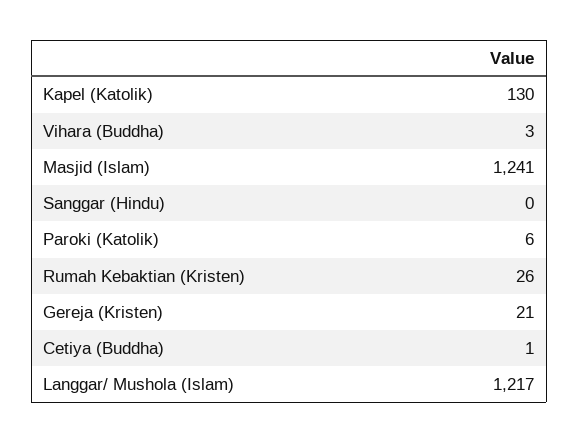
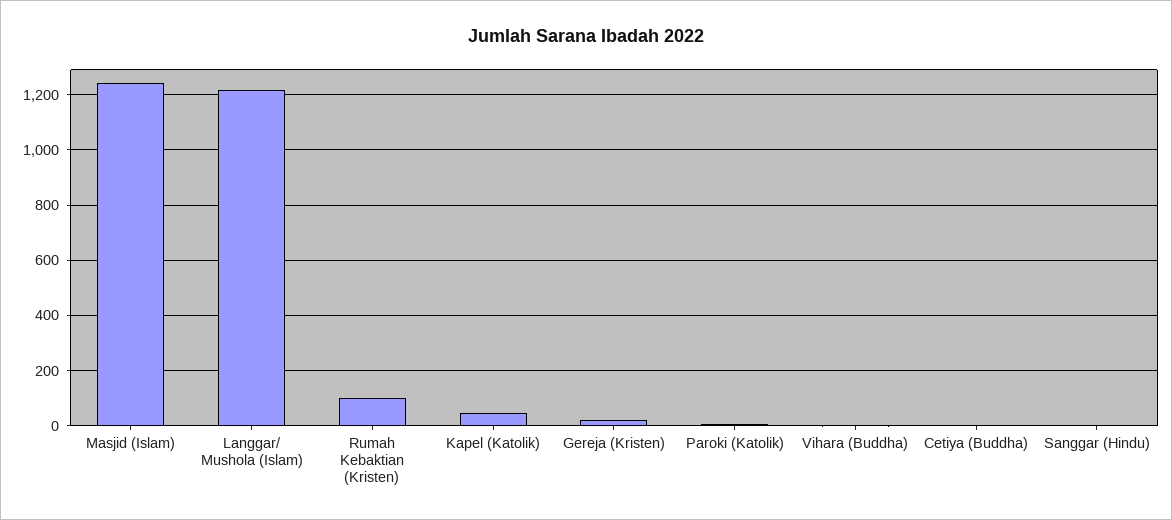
Kapel (Katolik): 130 -> 50
Rumah Kebaktian (Kristen): 26 -> 100

